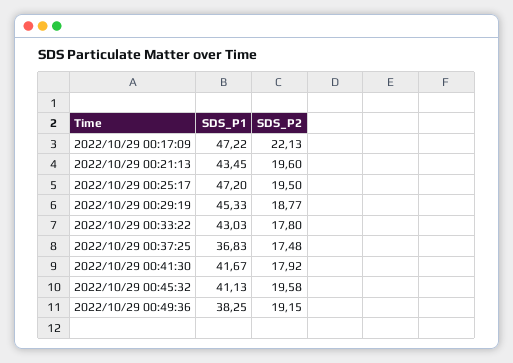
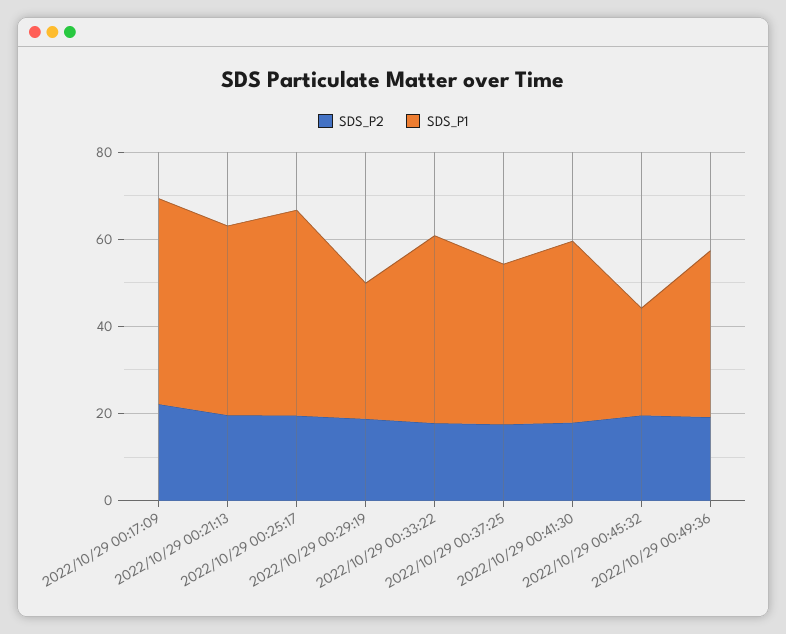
SDS_P1, 2022/10/29 00:29:19: 45.33 -> 30
SDS_P1, 2022/10/29 00:45:32: 41.13 -> 25

